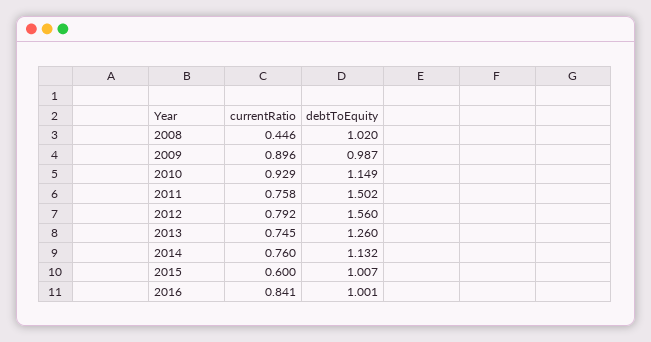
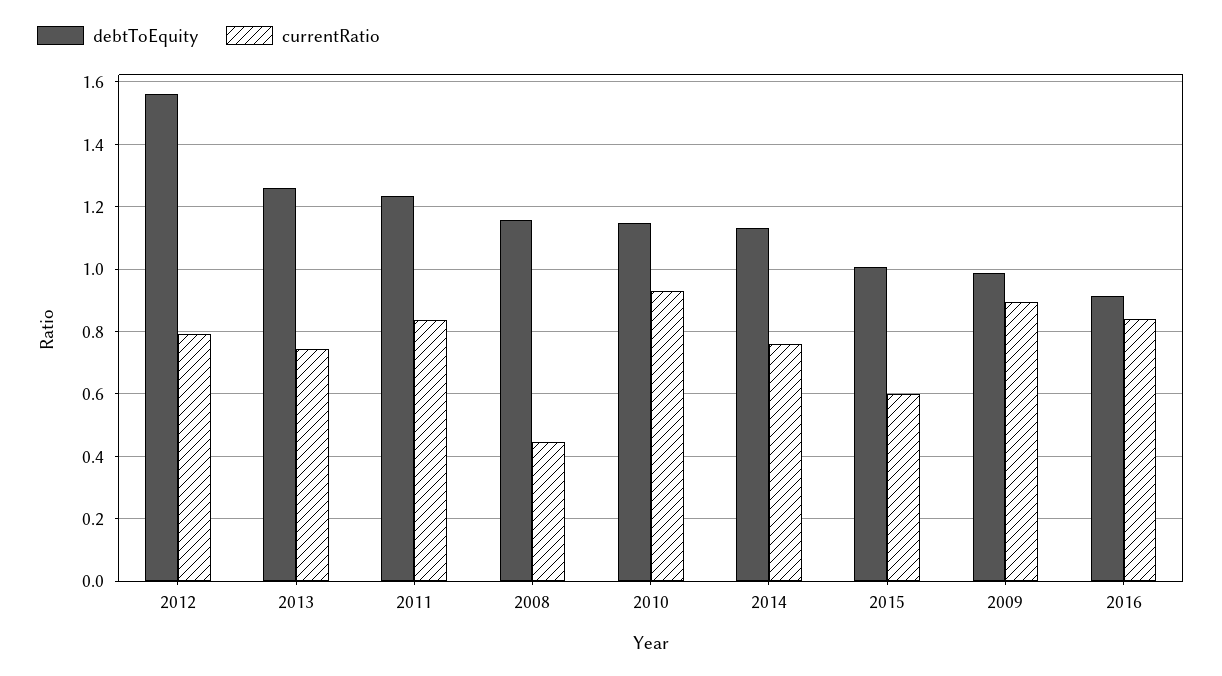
debtToEquity, 2008: 1.02 -> 1.16
currentRatio, 2011: 0.758 -> 0.84
debtToEquity, 2011: 1.502 -> 1.24
debtToEquity, 2016: 1.001 -> 0.92

